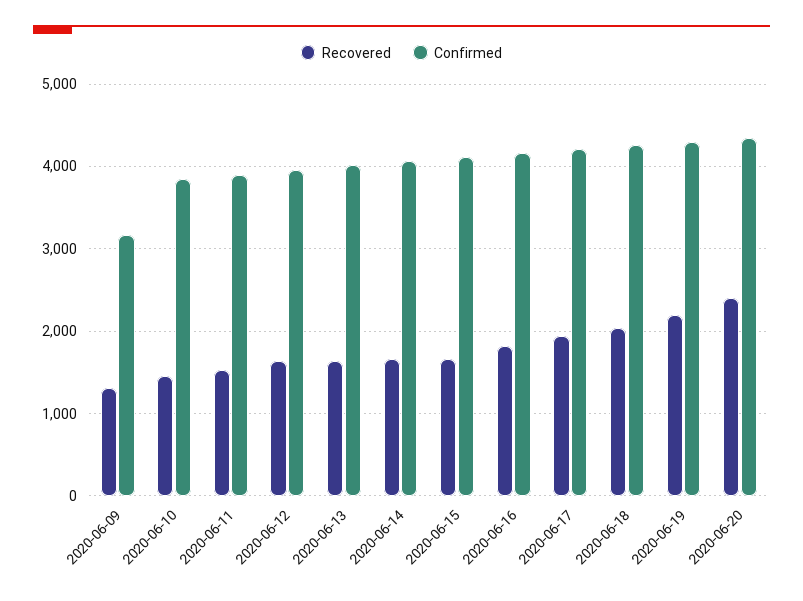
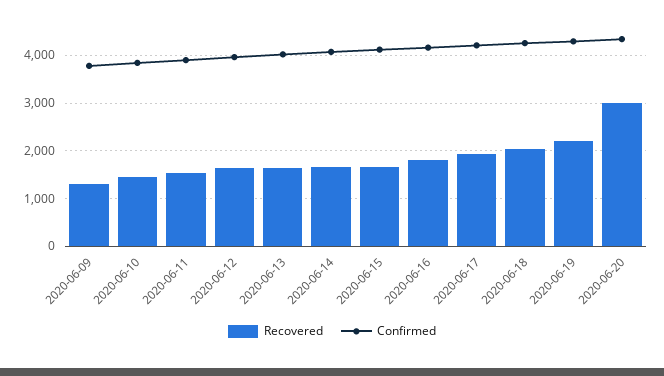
Confirmed, 2020-06-09: 3200 -> 3800
Recovered, 2020-06-20: 2400 -> 3000

